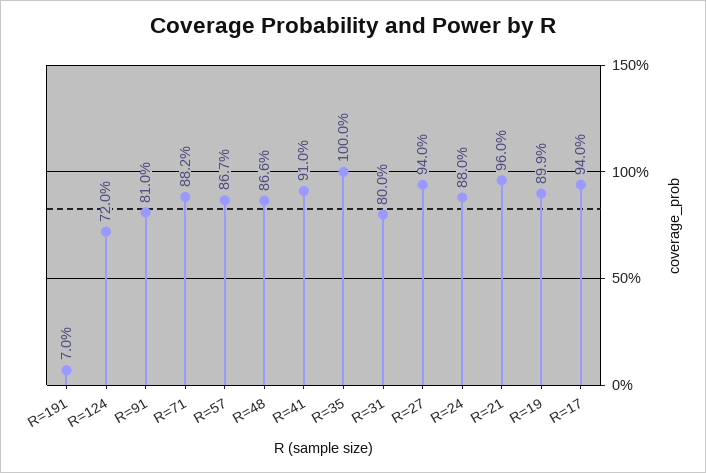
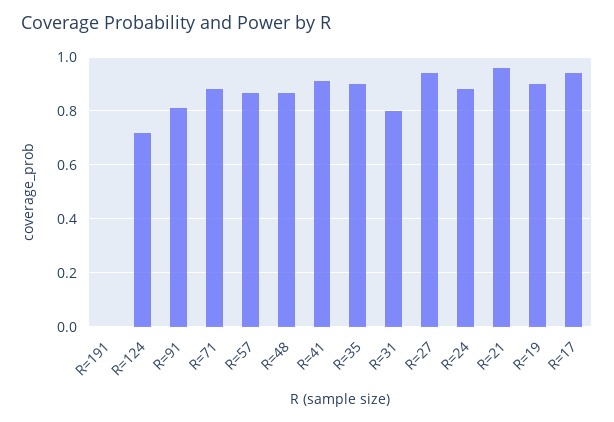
R=191: 0.07 -> 0
R=35: 1 -> 0.9

